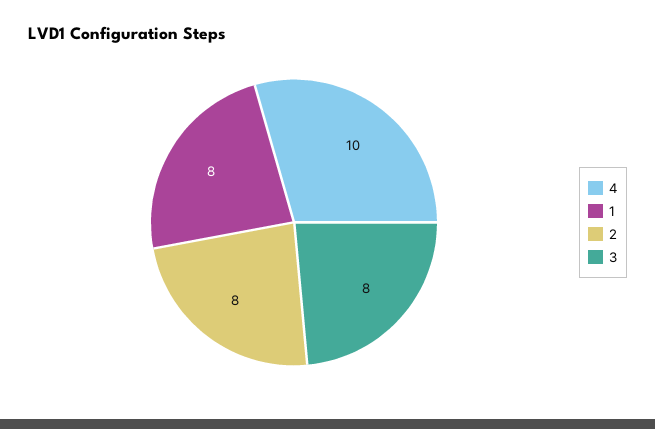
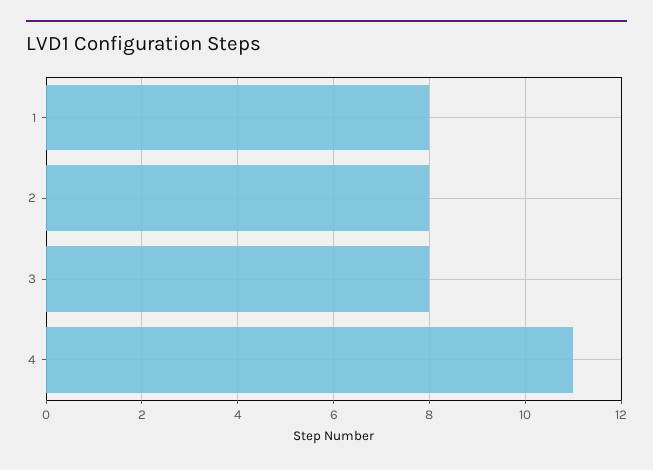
4: 10 -> 11

